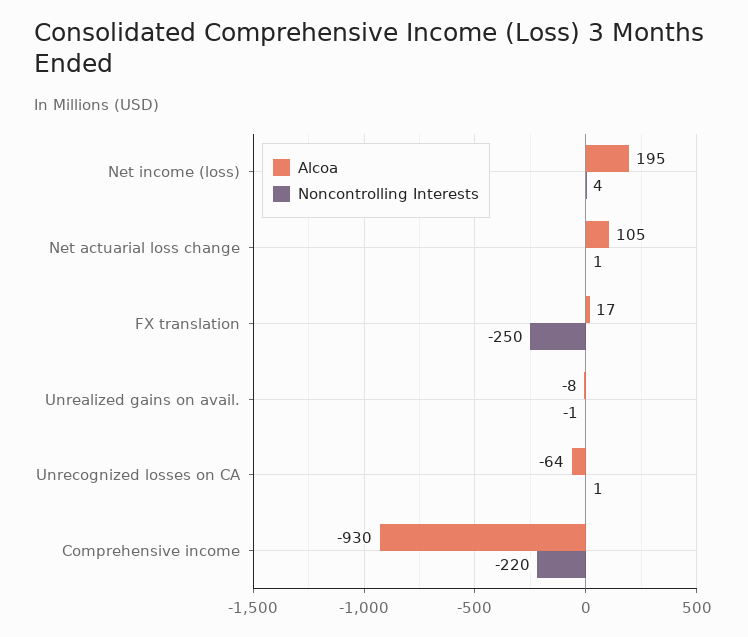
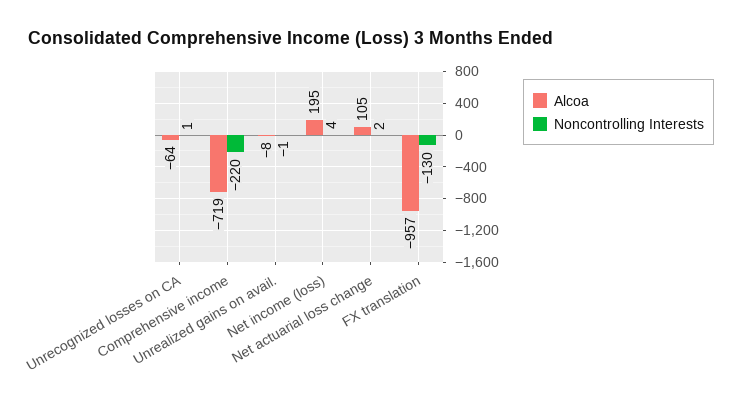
Noncontrolling Interests, Net actuarial loss change: 1 -> 2
Alcoa, FX translation: 17 -> -957
Noncontrolling Interests, FX translation: -250 -> -130
Alcoa, Comprehensive income: -930 -> -719

